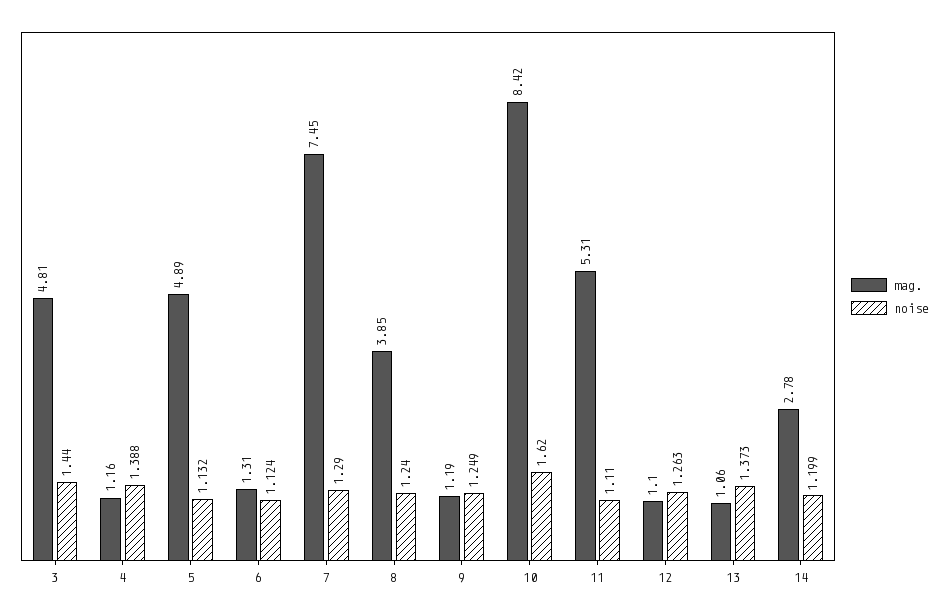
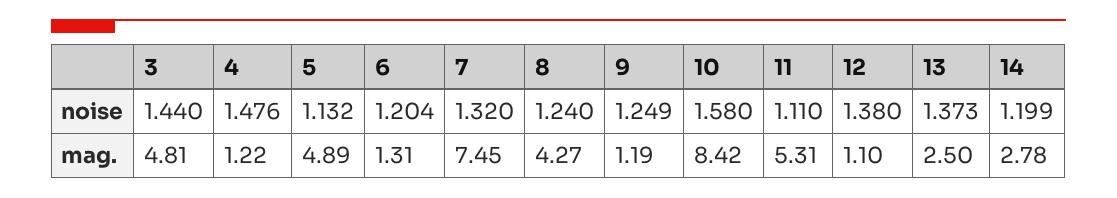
mag., 4: 1.16 -> 1.22
noise, 4: 1.388 -> 1.476
noise, 6: 1.124 -> 1.204
noise, 7: 1.29 -> 1.32
mag., 8: 3.85 -> 4.27
noise, 10: 1.62 -> 1.58
noise, 12: 1.263 -> 1.38
mag., 13: 1.06 -> 2.5

